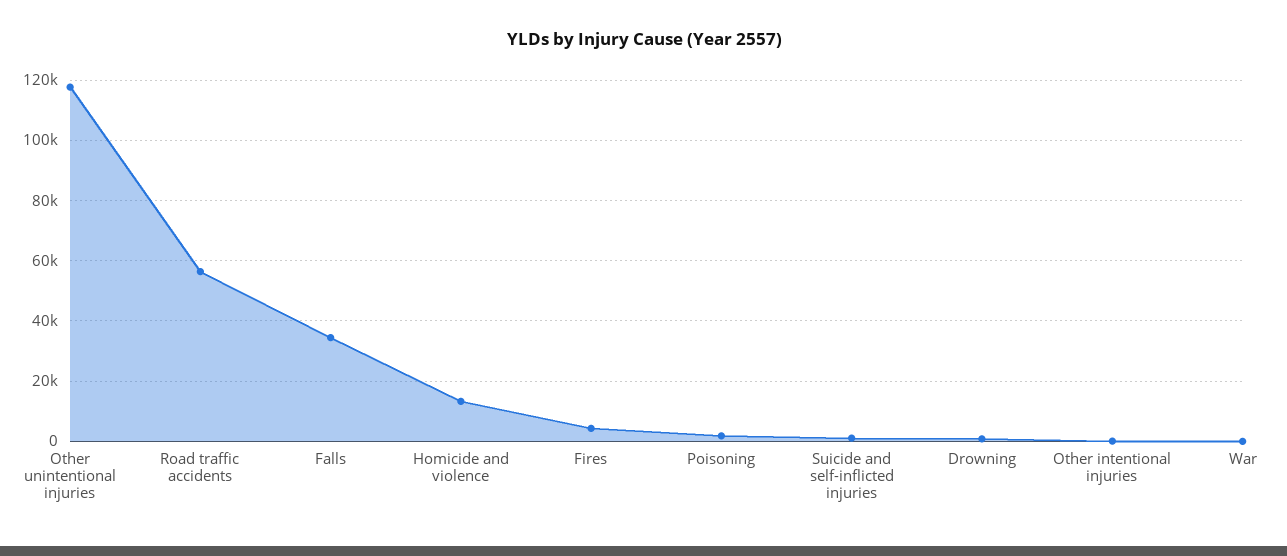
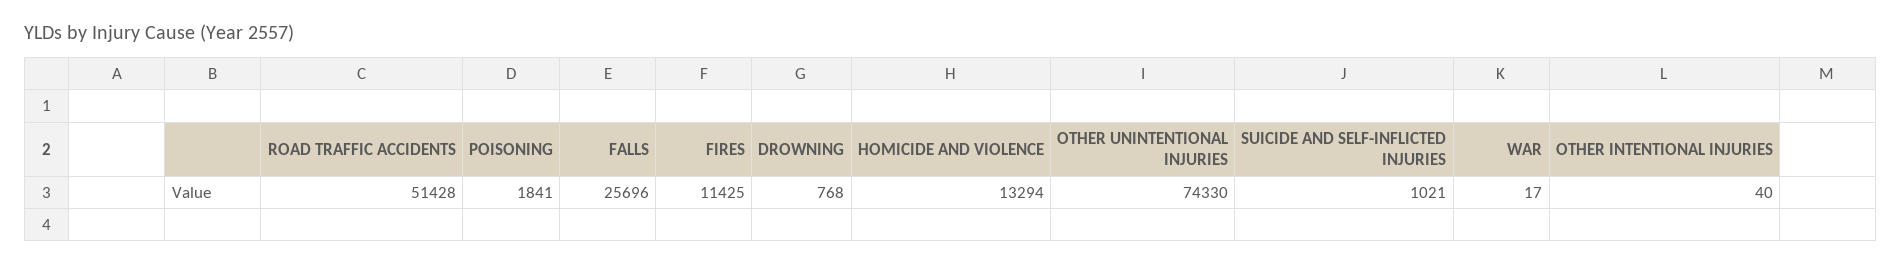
Other unintentional injuries: 118000 -> 74330
Road traffic accidents: 56000 -> 51428
Falls: 34000 -> 25696
Fires: 4000 -> 11425

